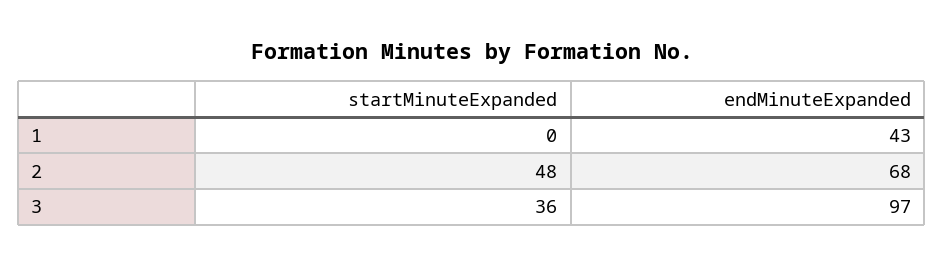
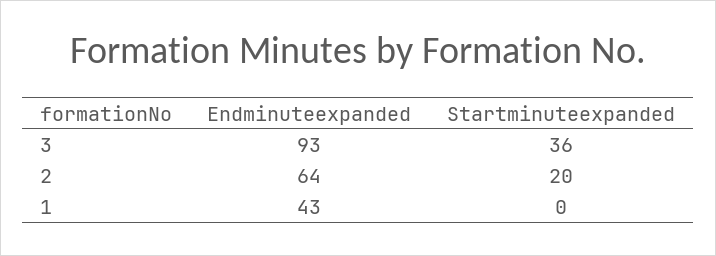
startMinuteExpanded, 2: 48 -> 20
endMinuteExpanded, 2: 68 -> 64
endMinuteExpanded, 3: 97 -> 93

